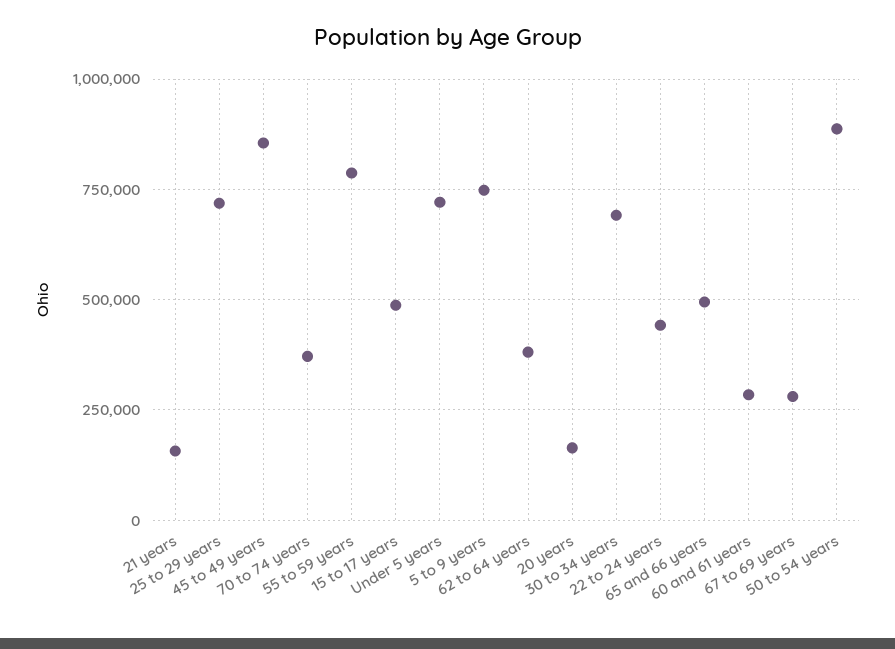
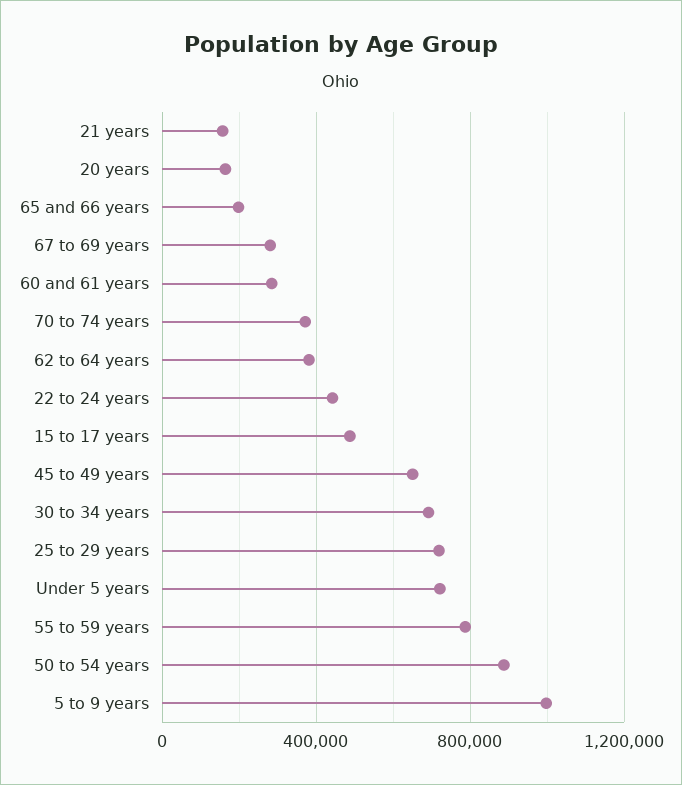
45 to 49 years: 850000 -> 650000
5 to 9 years: 750000 -> 1000000
65 and 66 years: 500000 -> 200000

